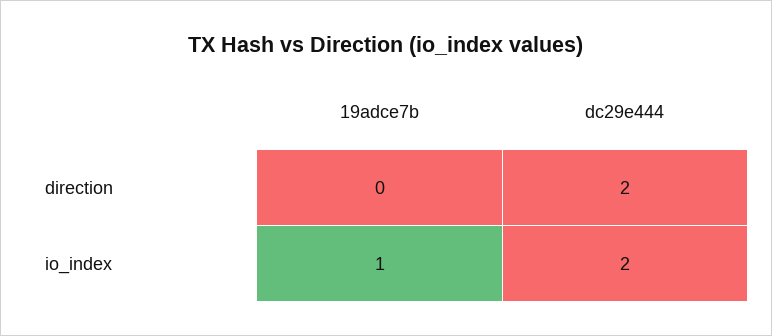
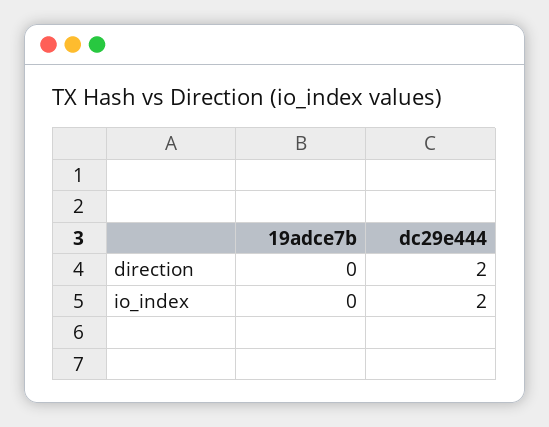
19adce7b, io_index: 1 -> 0

